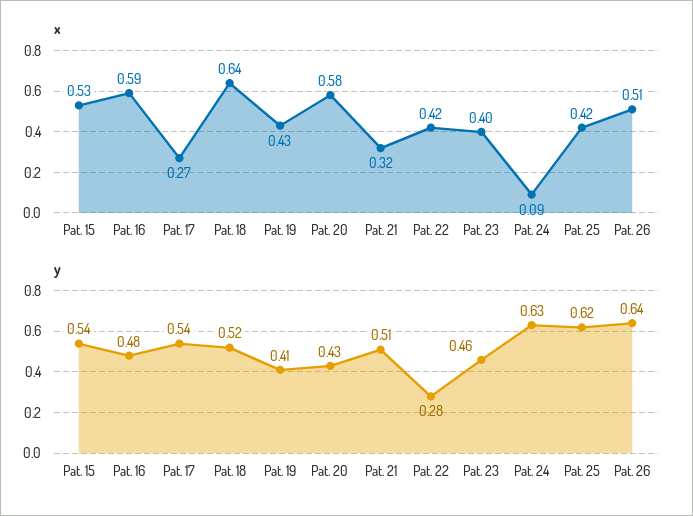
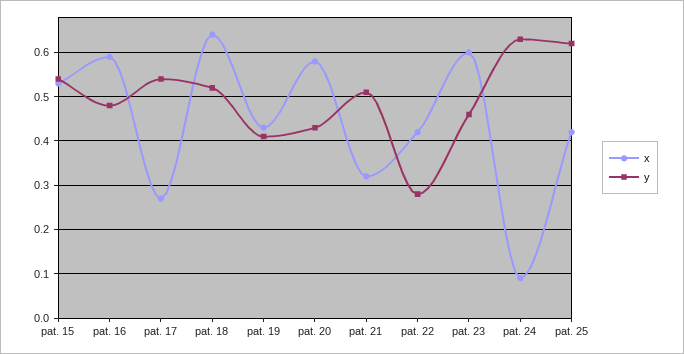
x, Pat. 23: 0.4 -> 0.6
x, Pat. 26: 0.51 -> none
y, Pat. 26: 0.64 -> none

